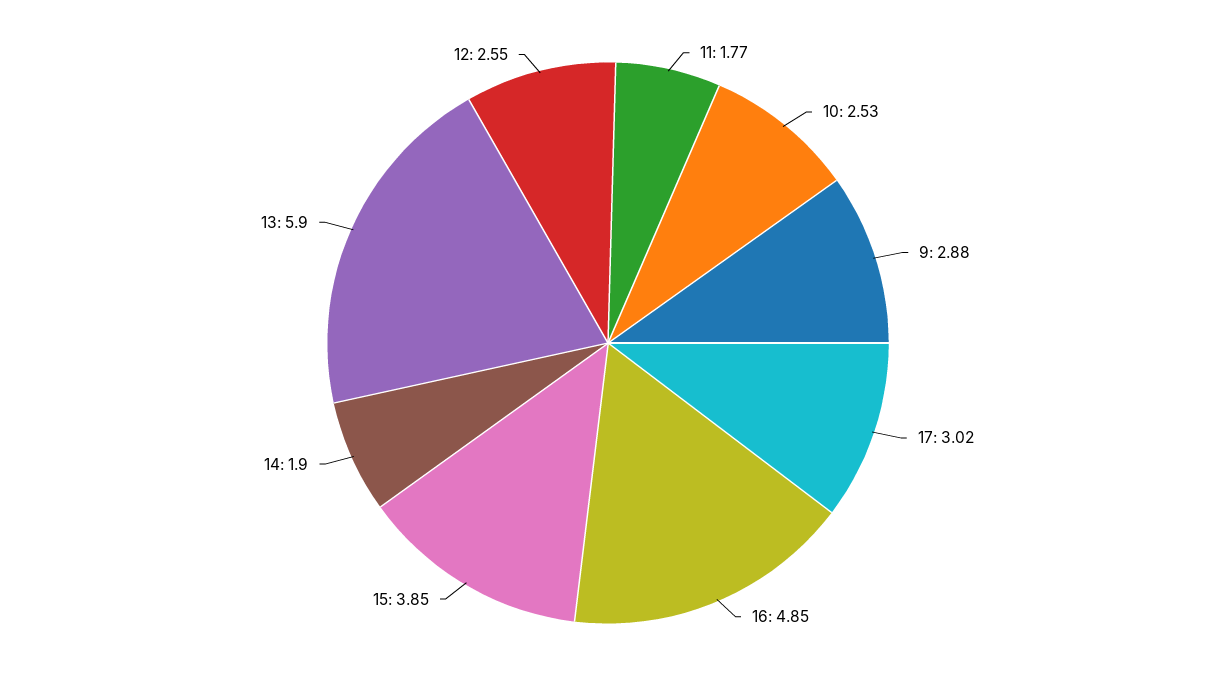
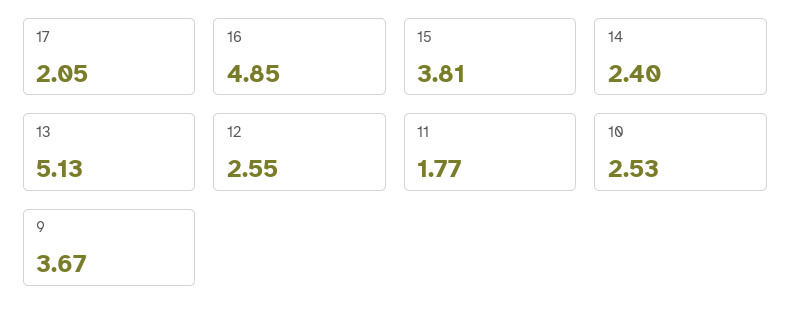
9: 2.88 -> 3.67
17: 3.02 -> 2.05
15: 3.85 -> 3.81
14: 1.9 -> 2.4
13: 5.9 -> 5.13

